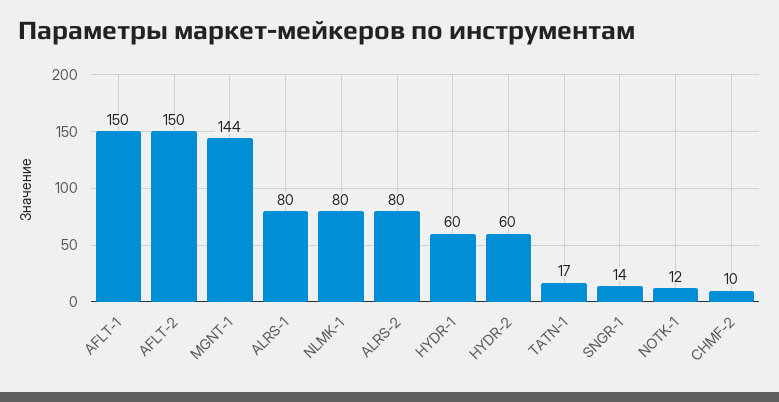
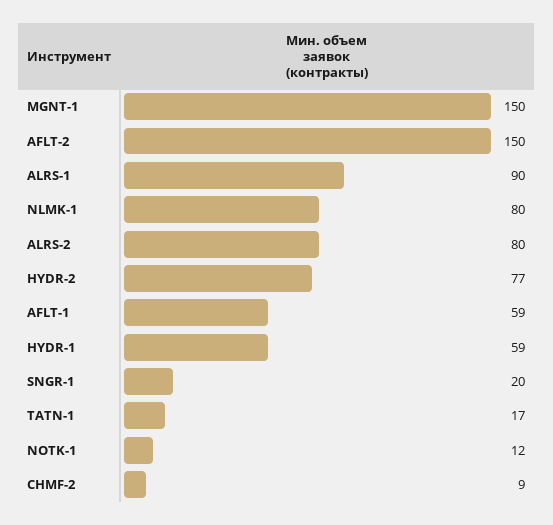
AFLT-1: 150 -> 59
MGNT-1: 144 -> 150
ALRS-1: 80 -> 90
HYDR-1: 60 -> 59
HYDR-2: 60 -> 77
SNGR-1: 14 -> 20
CHMF-2: 10 -> 9

